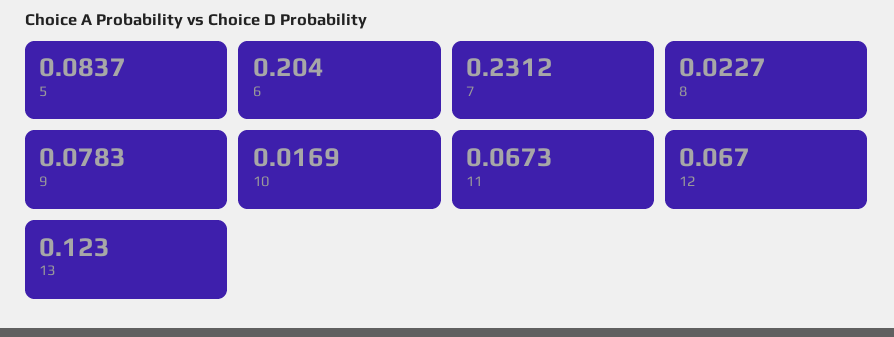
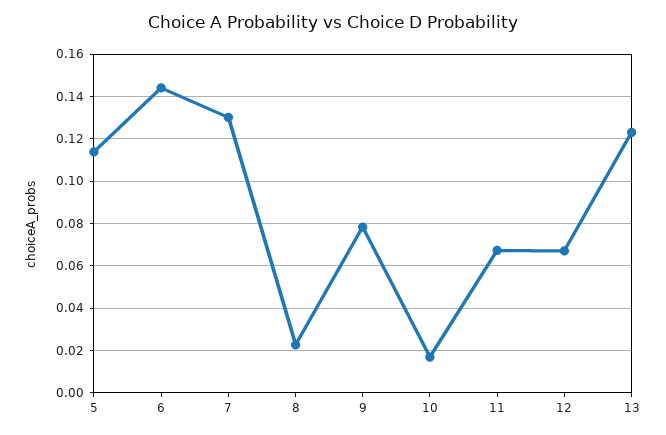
5: 0.0837 -> 0.115
6: 0.204 -> 0.145
7: 0.2312 -> 0.13

